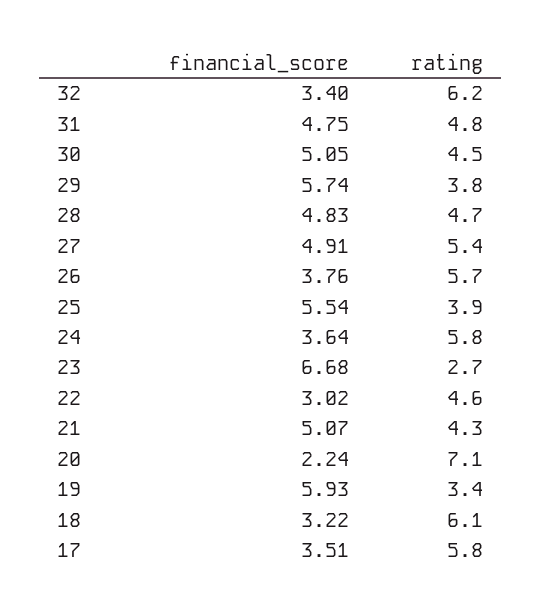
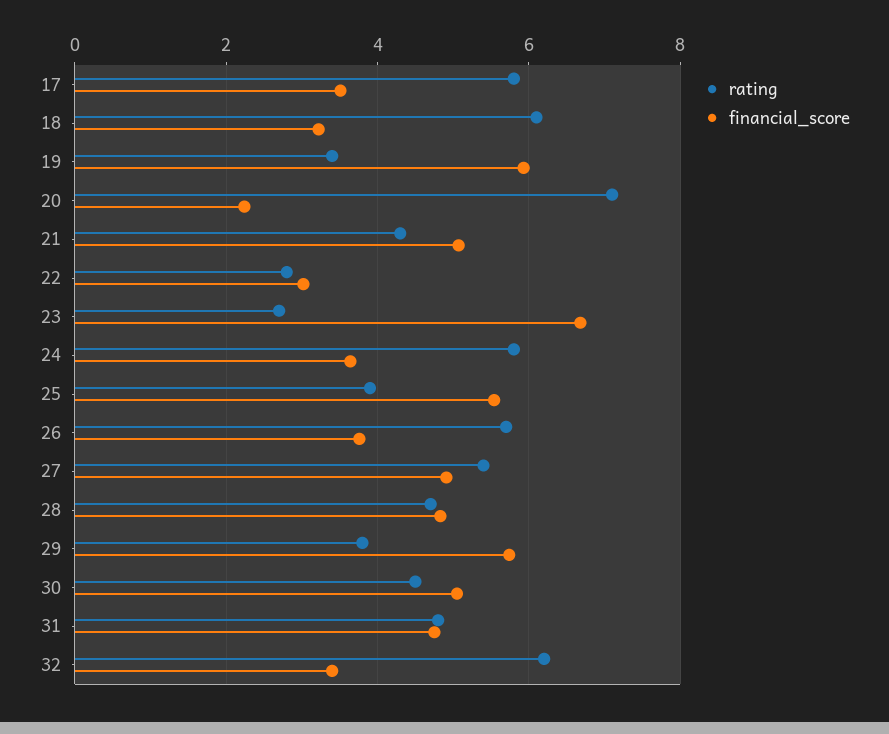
rating, 22: 4.6 -> 2.8

